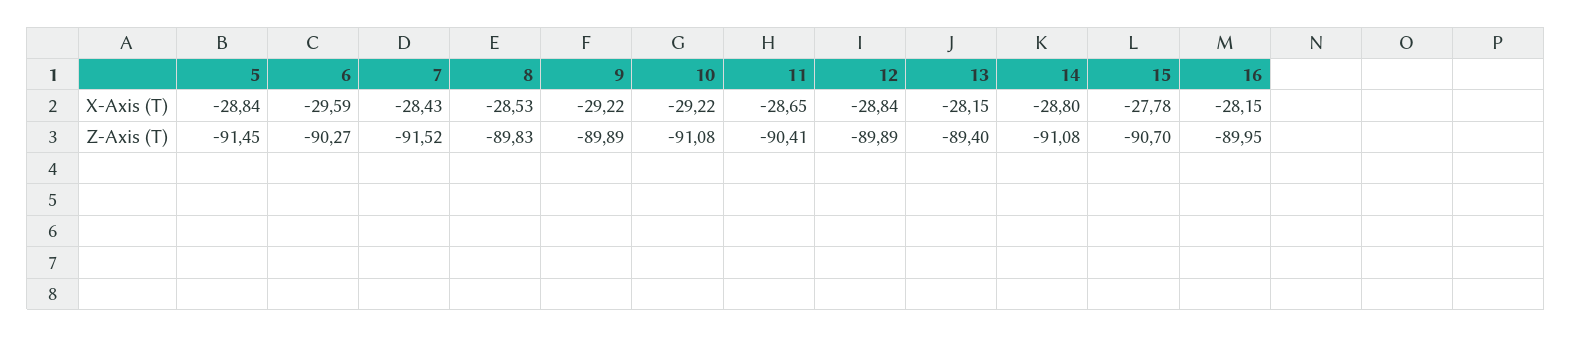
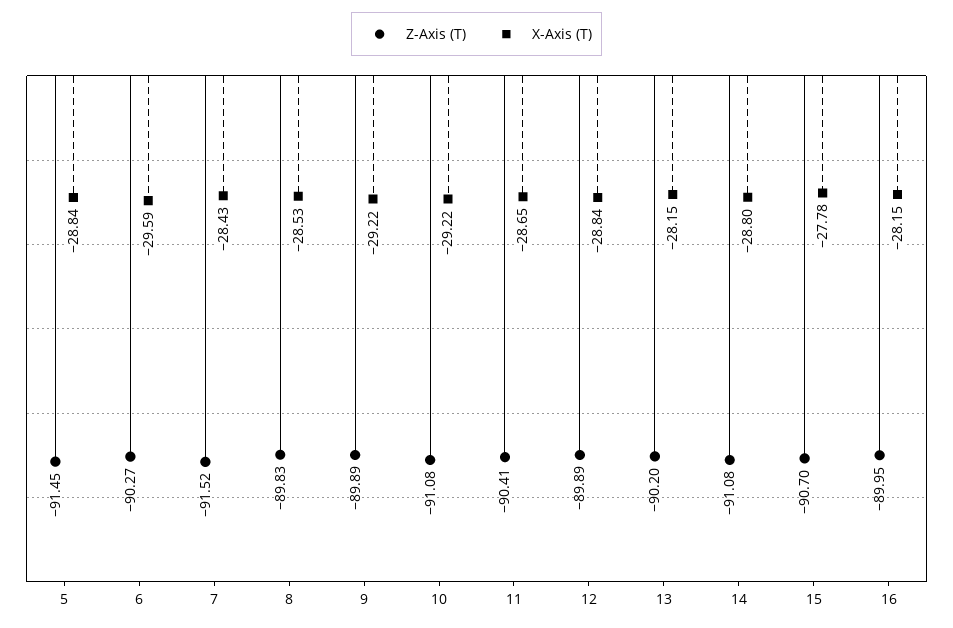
Z-Axis (T), 13: -89.4 -> -90.2

